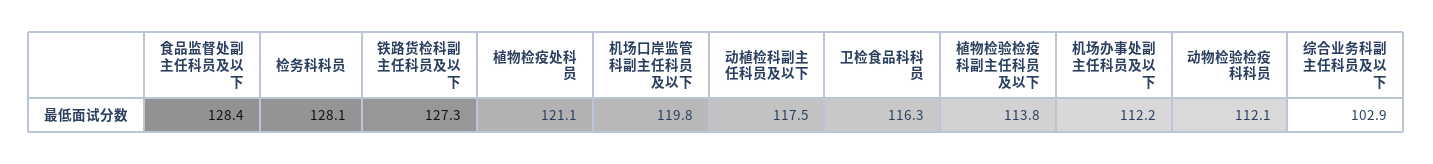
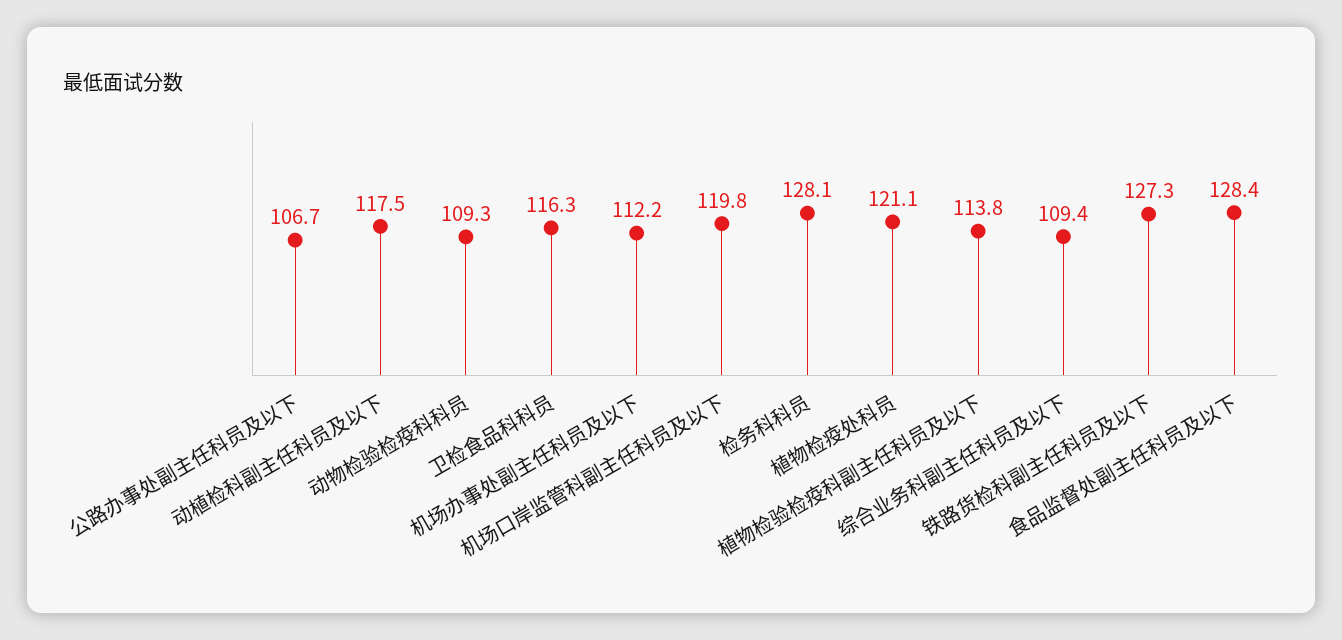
动物检验检疫科科员: 112.1 -> 109.3
综合业务科副主任科员及以下: 102.9 -> 109.4
公路办事处副主任科员及以下: none -> 106.7

